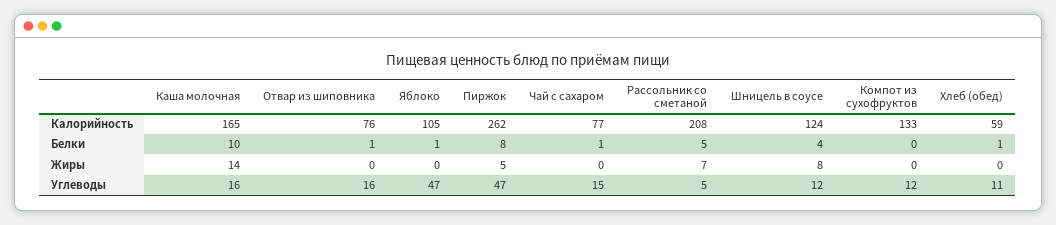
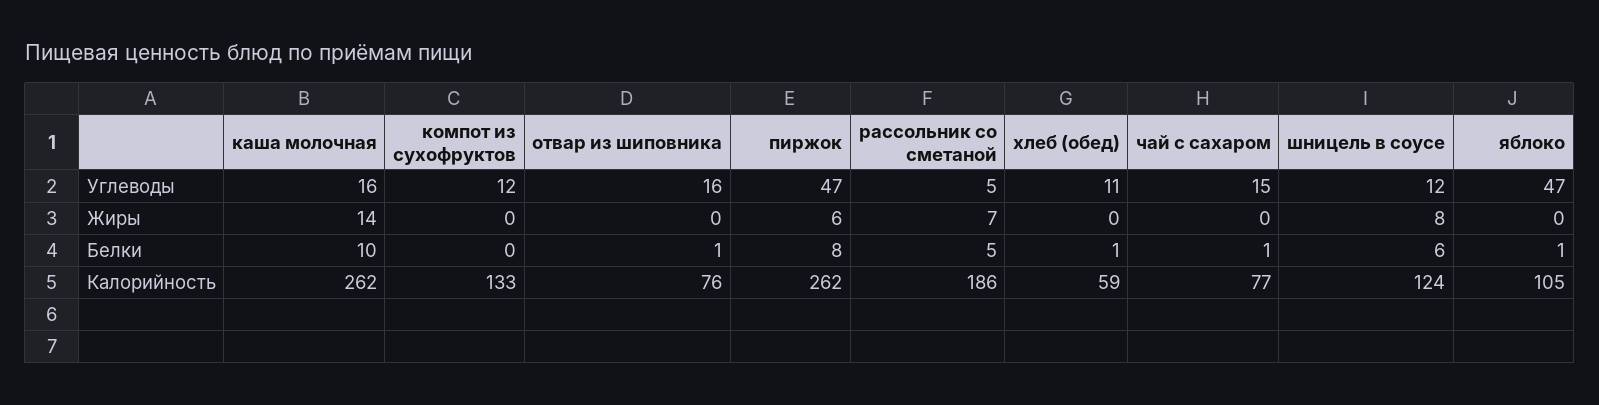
Каша молочная, Калорийность: 165 -> 262
Рассольник со сметаной, Калорийность: 208 -> 186
Шницель в соусе, Белки: 4 -> 6
Пиржок, Жиры: 5 -> 6

